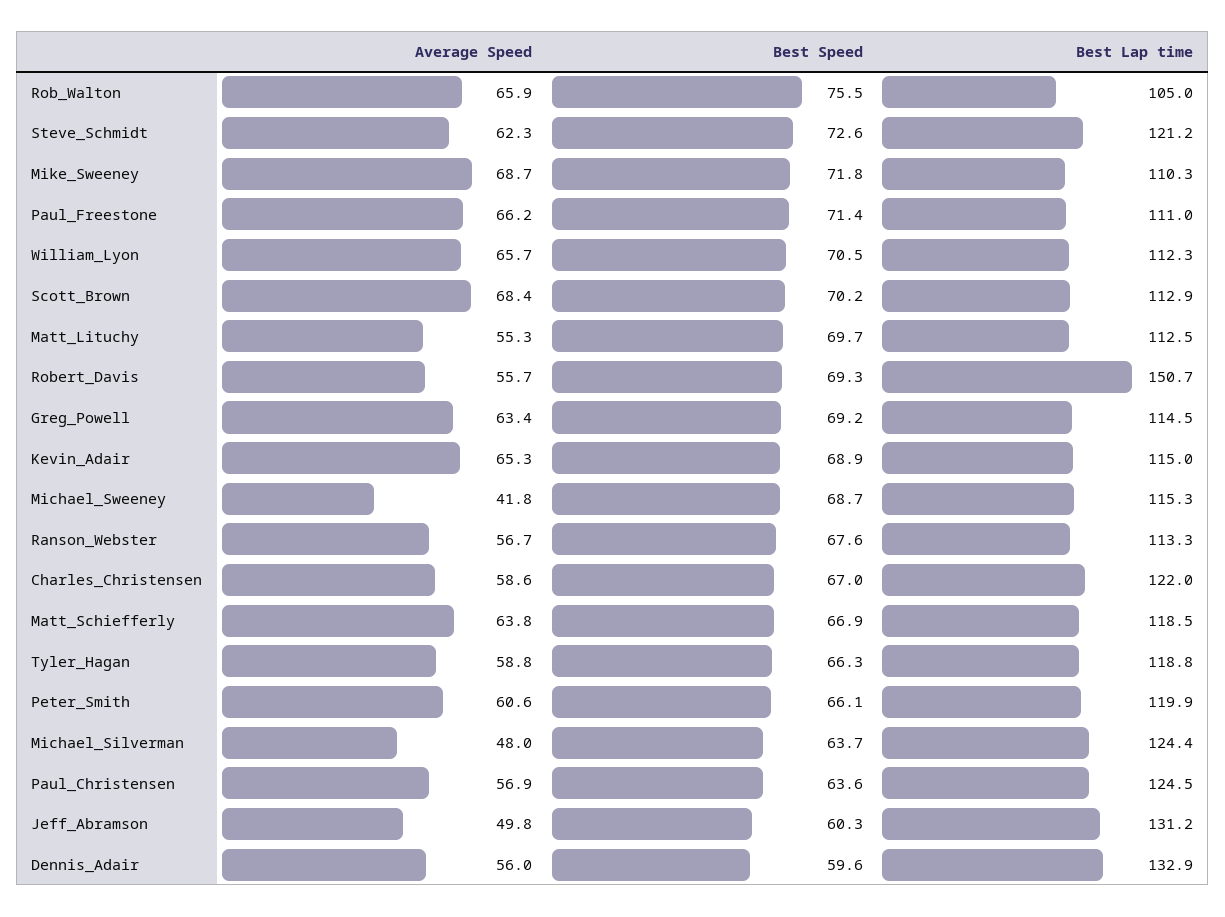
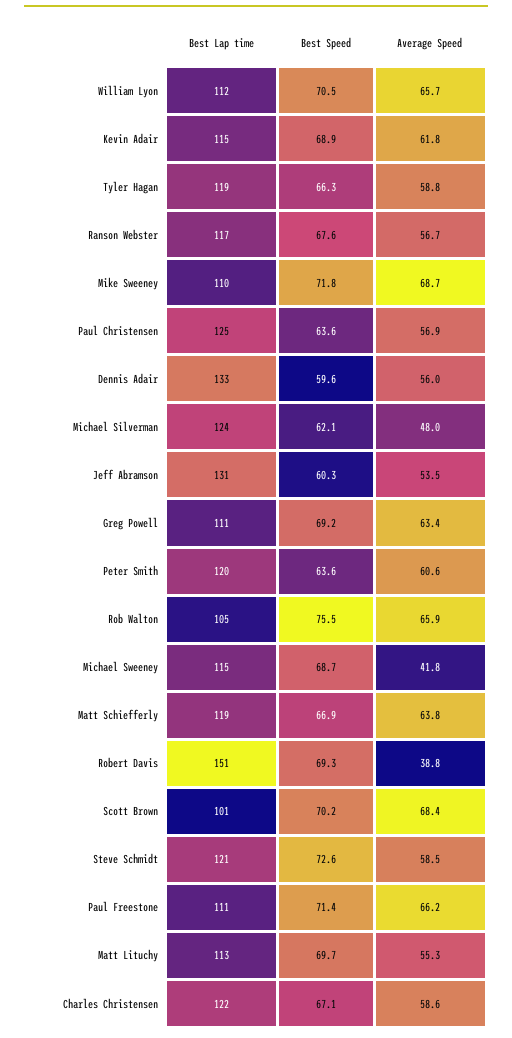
Average Speed, Steve_Schmidt: 62.3 -> 58.5
Best Lap time, Scott_Brown: 112.9 -> 101
Average Speed, Robert_Davis: 55.7 -> 38.8
Best Lap time, Greg_Powell: 114.5 -> 111
Average Speed, Kevin_Adair: 65.3 -> 61.8
Best Lap time, Ranson_Webster: 113.3 -> 117
Best Speed, Charles_Christensen: 67 -> 67.1
Best Speed, Peter_Smith: 66.1 -> 63.6
Best Speed, Michael_Silverman: 63.7 -> 62.1
Average Speed, Jeff_Abramson: 49.8 -> 53.5

